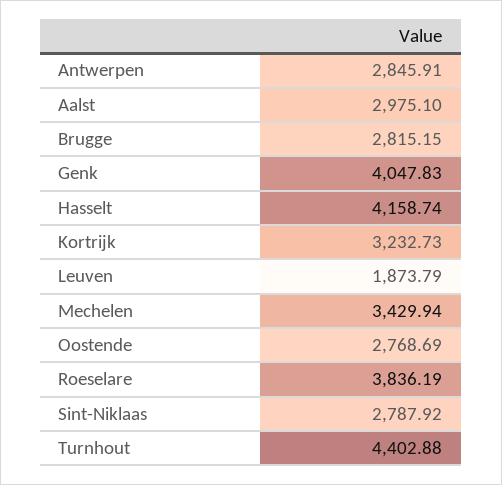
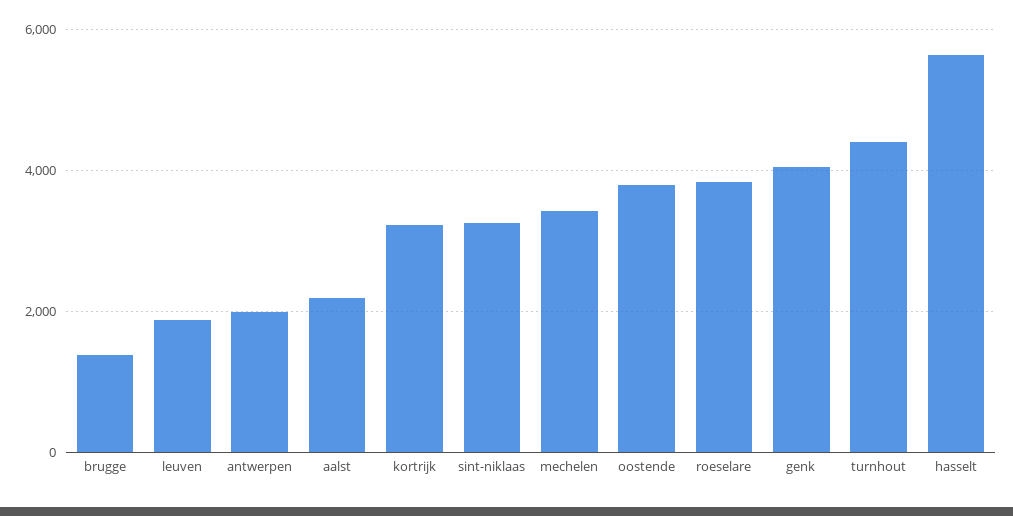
Antwerpen: 2845.91 -> 2000
Aalst: 2975.1 -> 2200
Brugge: 2815.15 -> 1400
Hasselt: 4158.74 -> 5600
Oostende: 2768.69 -> 3800
Sint-Niklaas: 2787.92 -> 3200

